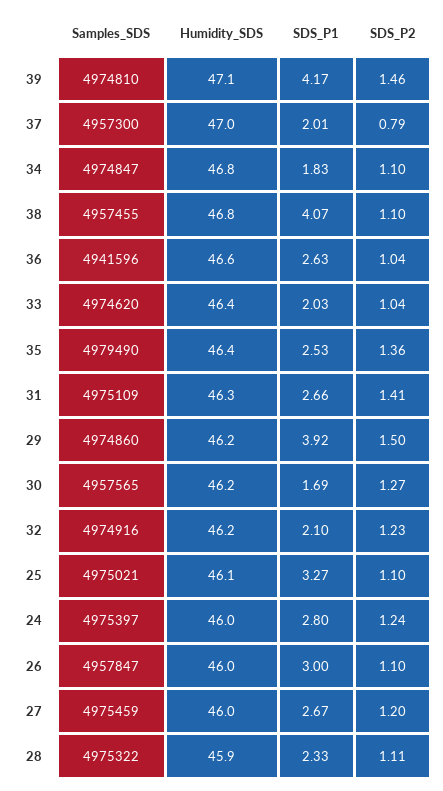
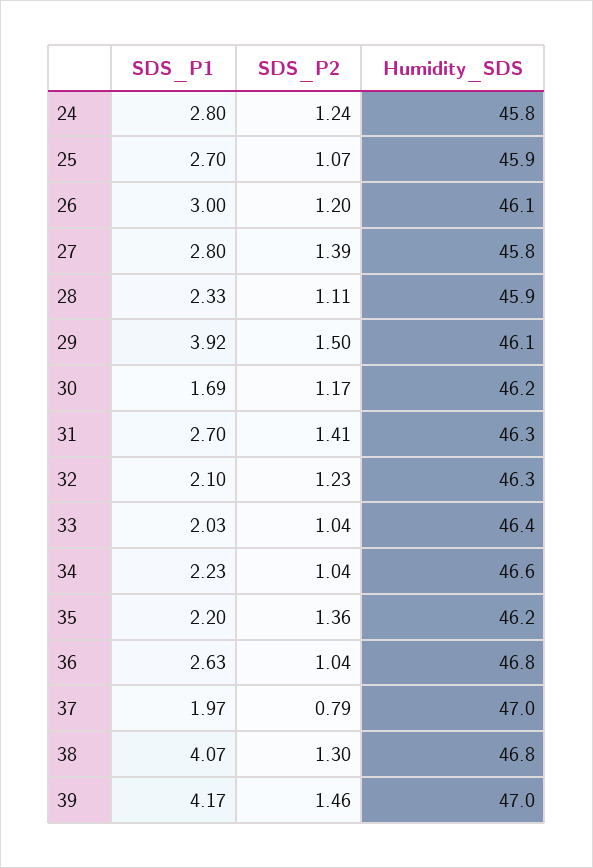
Samples_SDS, 39: 4974810 -> none
Humidity_SDS, 39: 47.1 -> 47
Samples_SDS, 37: 4957300 -> none
SDS_P1, 37: 2.01 -> 1.97
Samples_SDS, 34: 4974847 -> none
Humidity_SDS, 34: 46.8 -> 46.6
SDS_P1, 34: 1.83 -> 2.23
SDS_P2, 34: 1.1 -> 1.04
Samples_SDS, 38: 4957455 -> none
SDS_P2, 38: 1.1 -> 1.3
Samples_SDS, 36: 4941596 -> none
Humidity_SDS, 36: 46.6 -> 46.8
Samples_SDS, 33: 4974620 -> none
Samples_SDS, 35: 4979490 -> none
Humidity_SDS, 35: 46.4 -> 46.2
SDS_P1, 35: 2.53 -> 2.2
Samples_SDS, 31: 4975109 -> none
SDS_P1, 31: 2.66 -> 2.7
Samples_SDS, 29: 4974860 -> none
Humidity_SDS, 29: 46.2 -> 46.1
Samples_SDS, 30: 4957565 -> none
SDS_P2, 30: 1.27 -> 1.17
Samples_SDS, 32: 4974916 -> none
Humidity_SDS, 32: 46.2 -> 46.3
Samples_SDS, 25: 4975021 -> none
Humidity_SDS, 25: 46.1 -> 45.9
SDS_P1, 25: 3.27 -> 2.7
SDS_P2, 25: 1.1 -> 1.07
Samples_SDS, 24: 4975397 -> none
Humidity_SDS, 24: 46 -> 45.8
Samples_SDS, 26: 4957847 -> none
Humidity_SDS, 26: 46 -> 46.1
SDS_P2, 26: 1.1 -> 1.2
Samples_SDS, 27: 4975459 -> none
Humidity_SDS, 27: 46 -> 45.8
SDS_P1, 27: 2.67 -> 2.8
SDS_P2, 27: 1.2 -> 1.39
Samples_SDS, 28: 4975322 -> none

